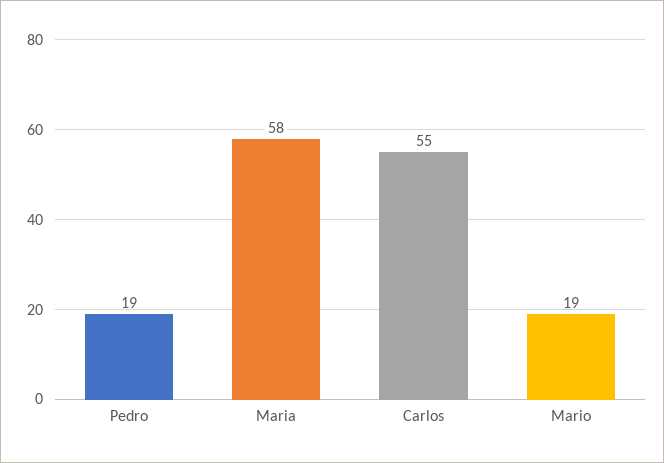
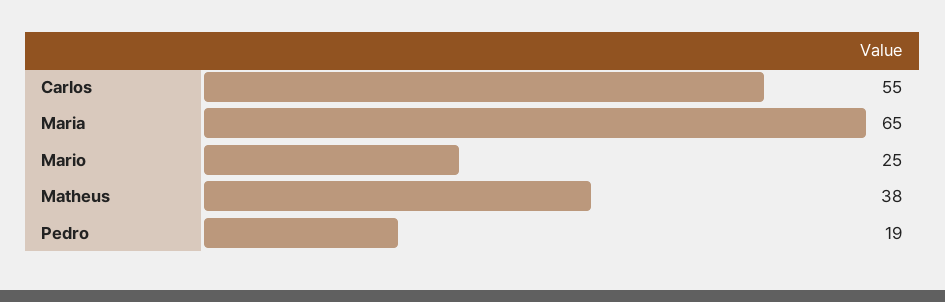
Maria: 58 -> 65
Mario: 19 -> 25
Matheus: none -> 38

